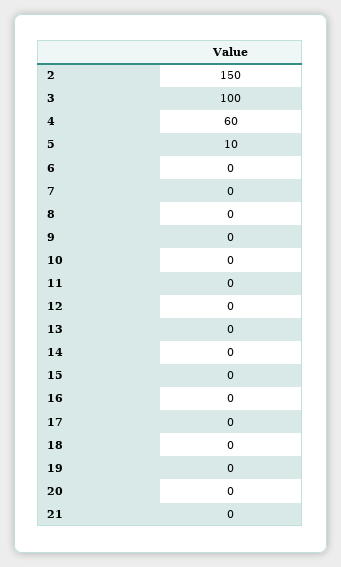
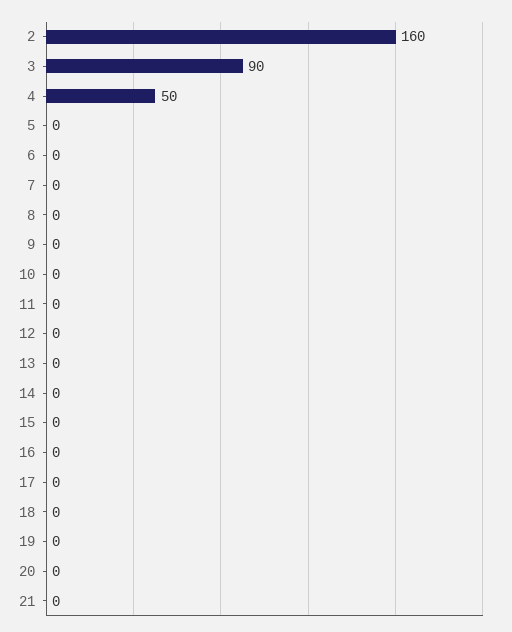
2: 150 -> 160
3: 100 -> 90
4: 60 -> 50
5: 10 -> 0

